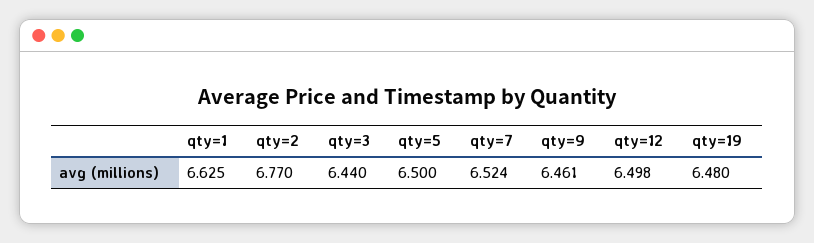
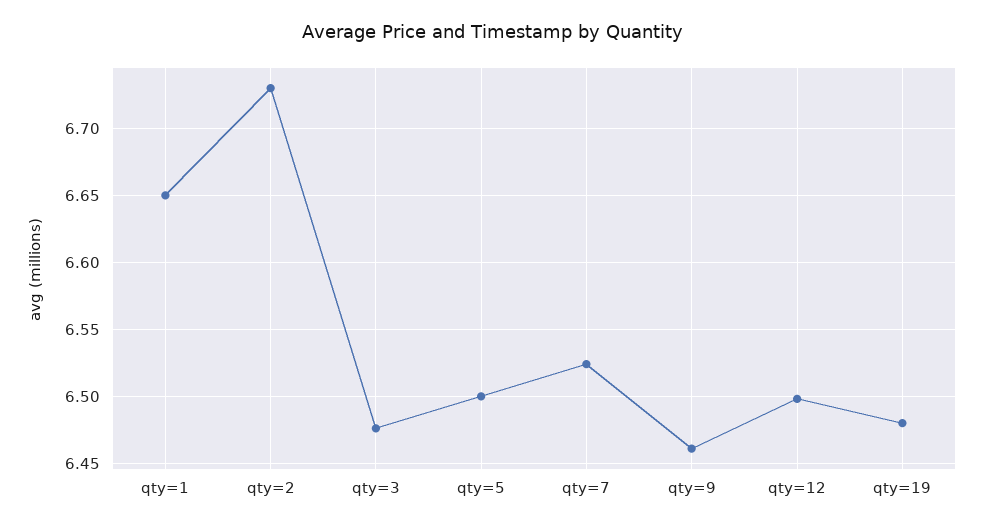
qty=1: 6.625 -> 6.65
qty=2: 6.77 -> 6.73
qty=3: 6.44 -> 6.475

